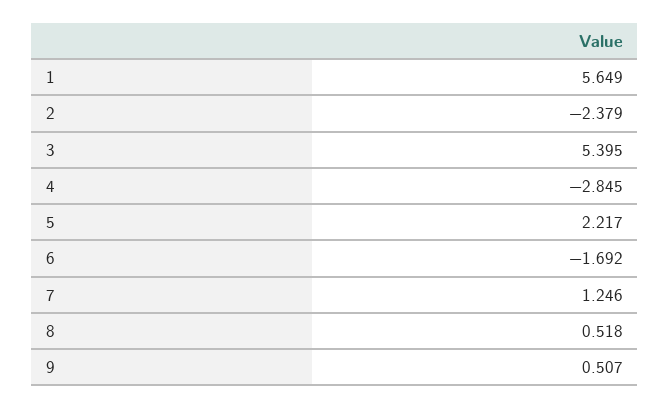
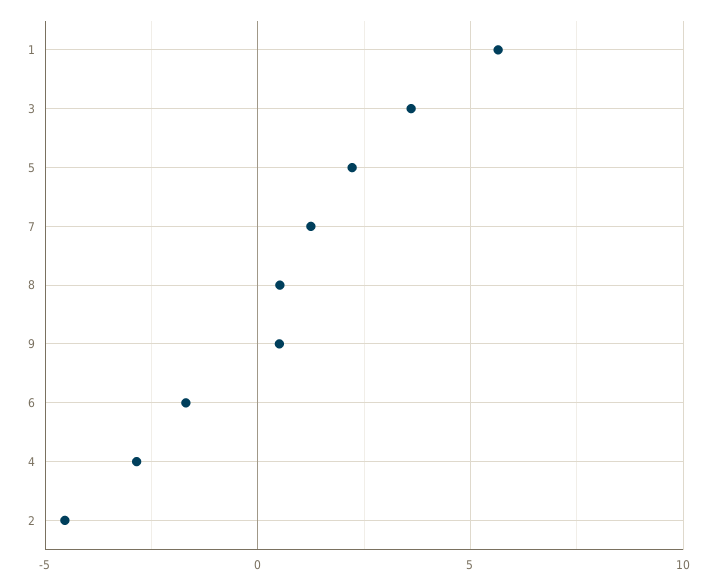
2: -2.379 -> -4.5
3: 5.395 -> 3.5

